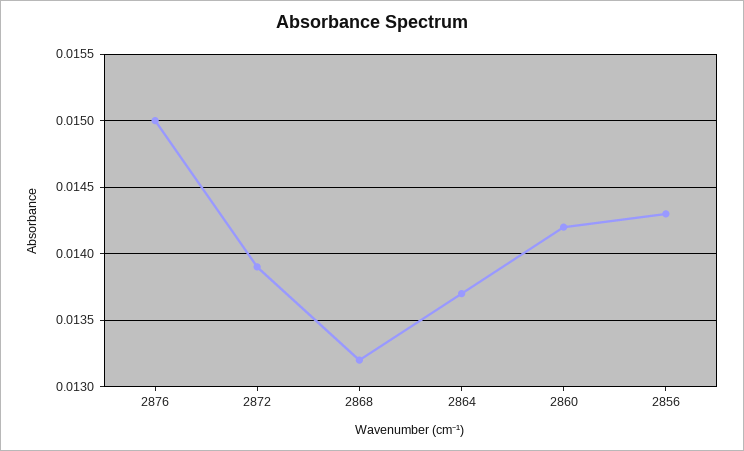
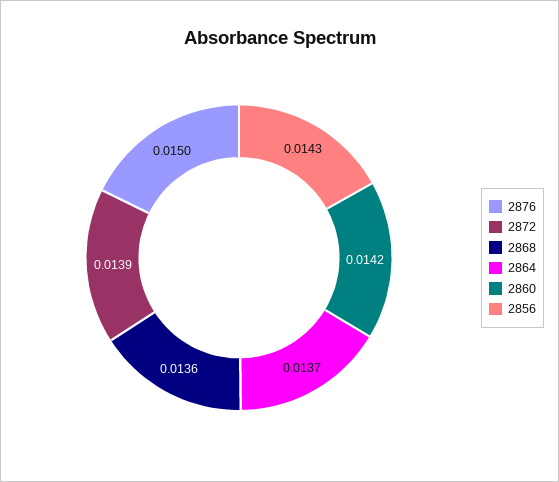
2868: 0.0132 -> 0.0136

